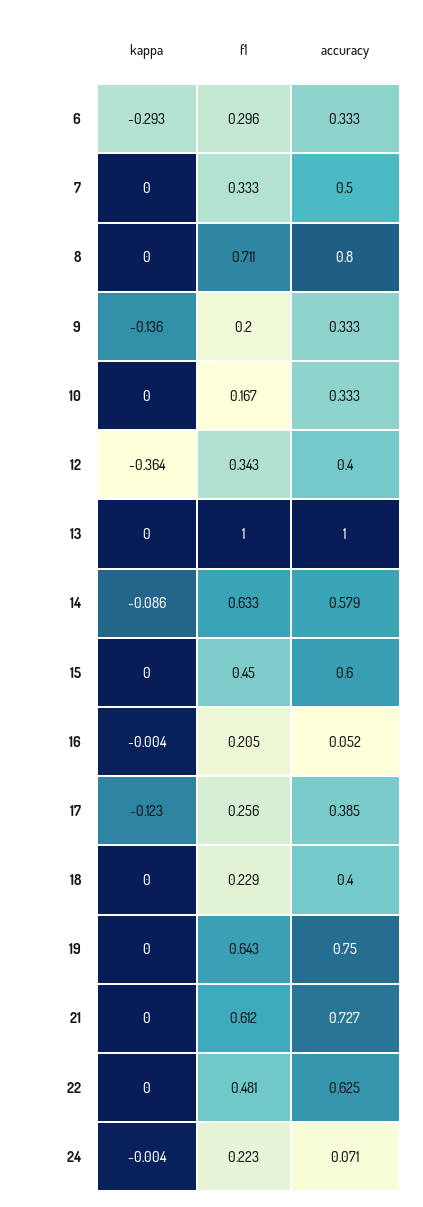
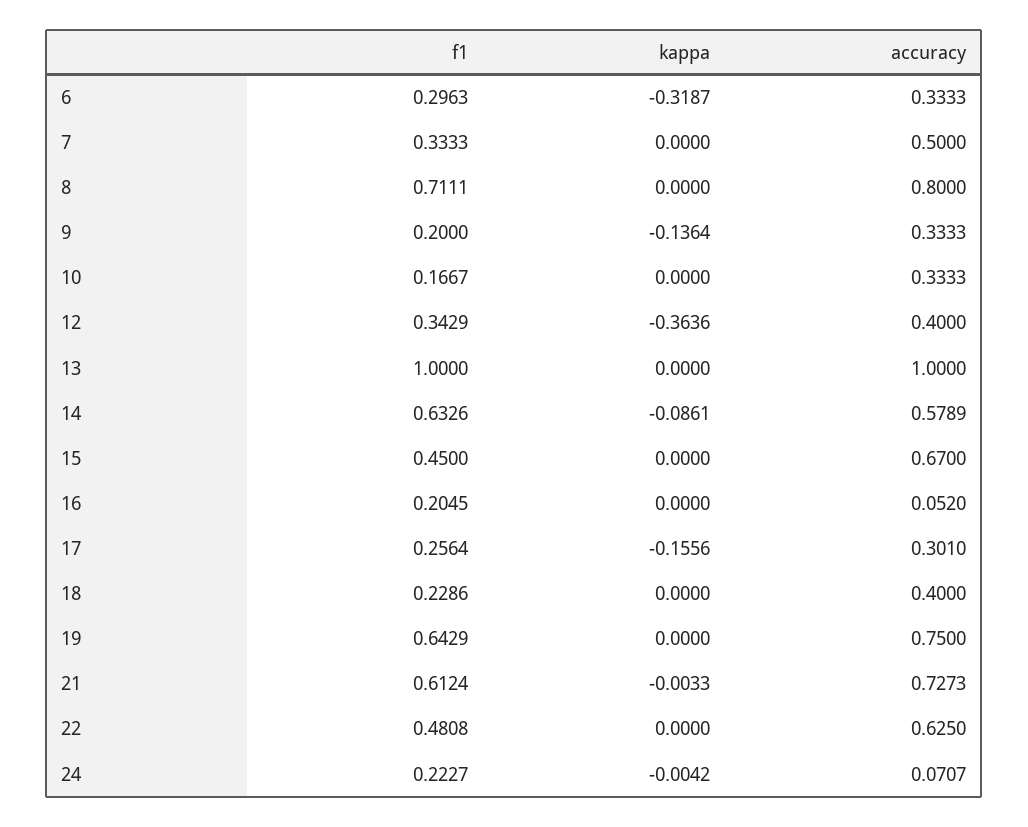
kappa, 6: -0.293 -> -0.3187
accuracy, 15: 0.6 -> 0.67
kappa, 16: -0.004 -> 0
kappa, 17: -0.123 -> -0.1556
accuracy, 17: 0.385 -> 0.301
kappa, 21: 0 -> -0.0033

